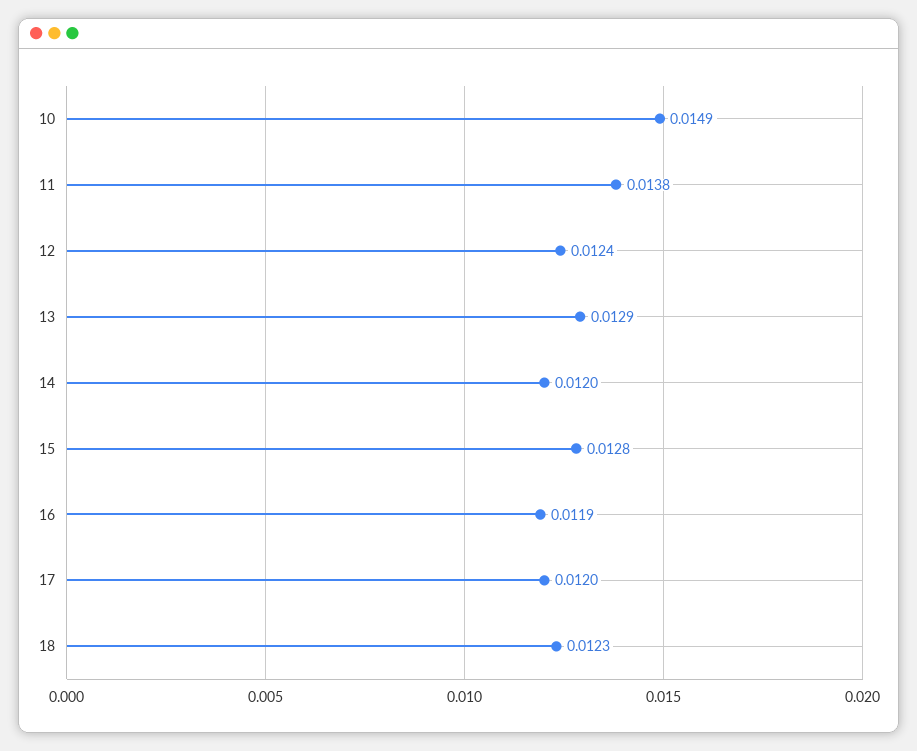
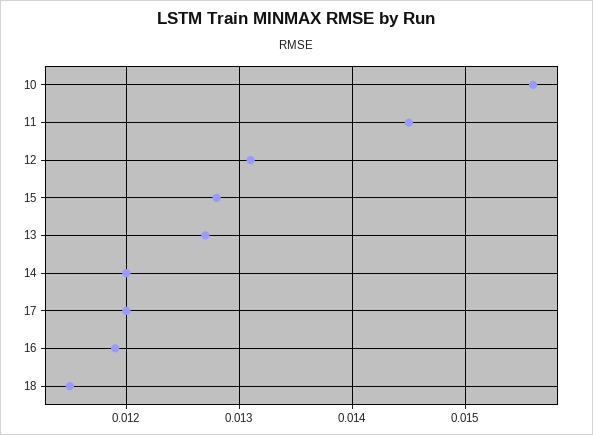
10: 0.0149 -> 0.0156
11: 0.0138 -> 0.0145
12: 0.0124 -> 0.0131
13: 0.0129 -> 0.0127
18: 0.0123 -> 0.0115

